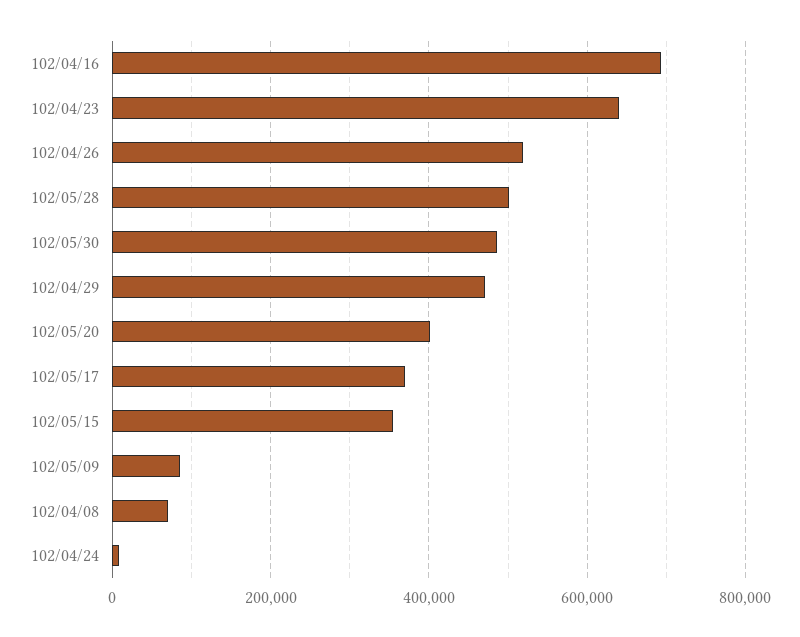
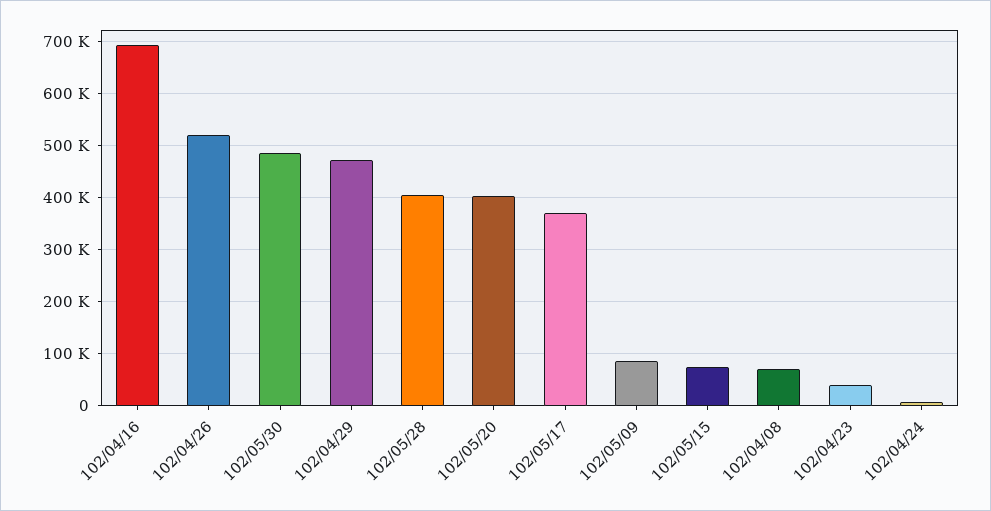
102/04/23: 640000 -> 40000
102/05/28: 500000 -> 400000
102/05/15: 360000 -> 80000

